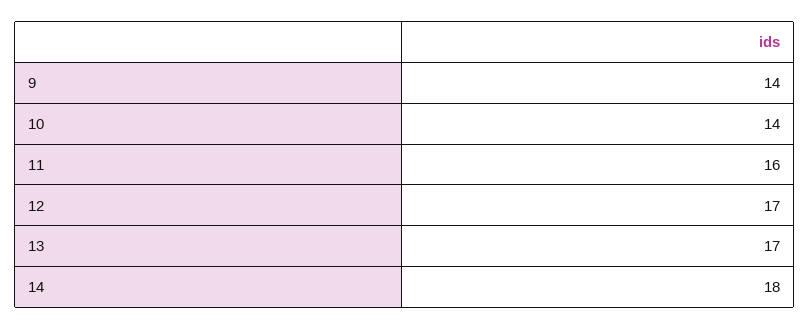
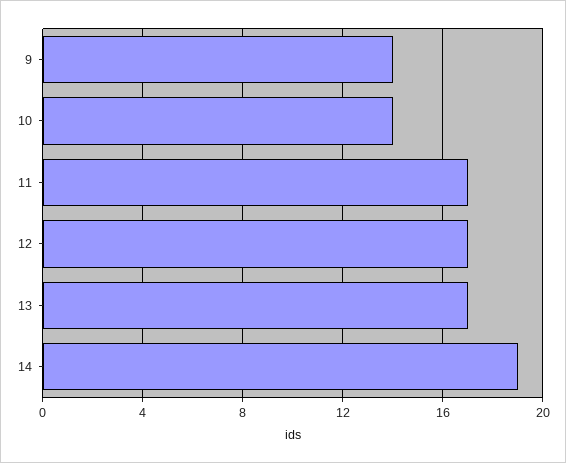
11: 16 -> 17
14: 18 -> 19

